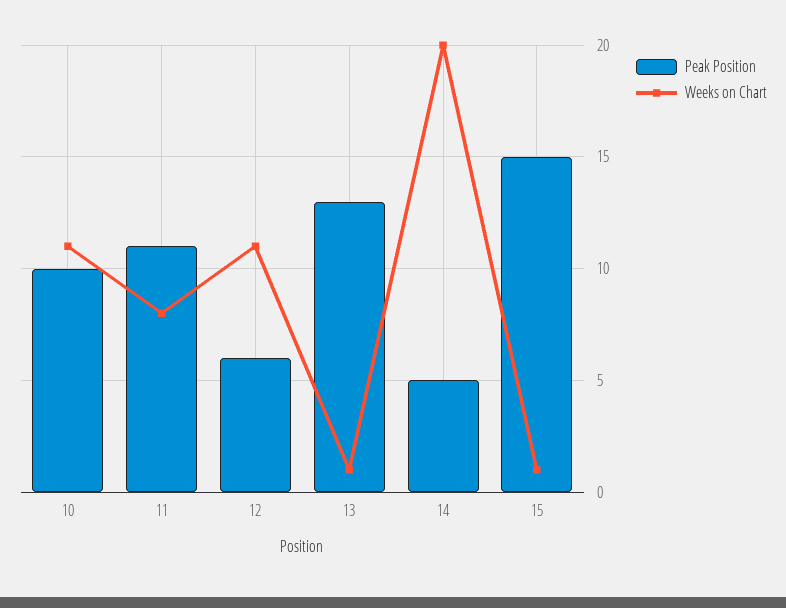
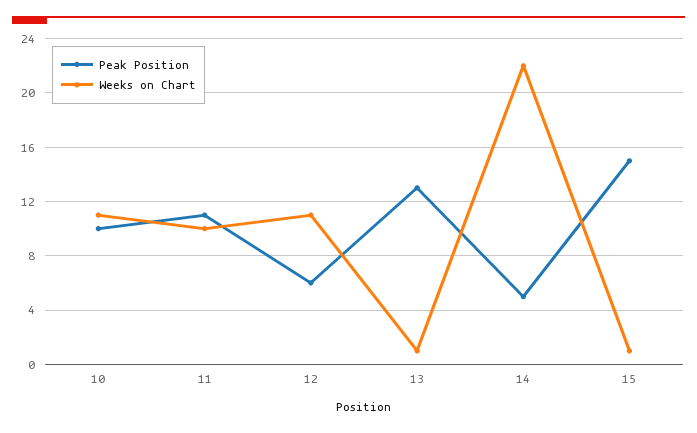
Weeks on Chart, 11: 8 -> 10
Weeks on Chart, 14: 20 -> 22

